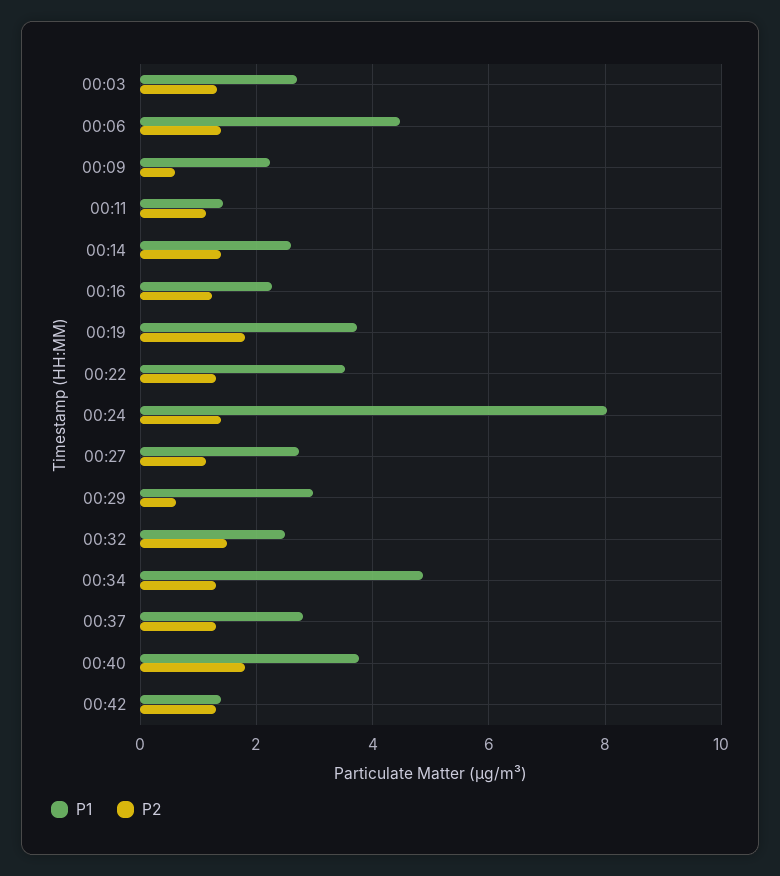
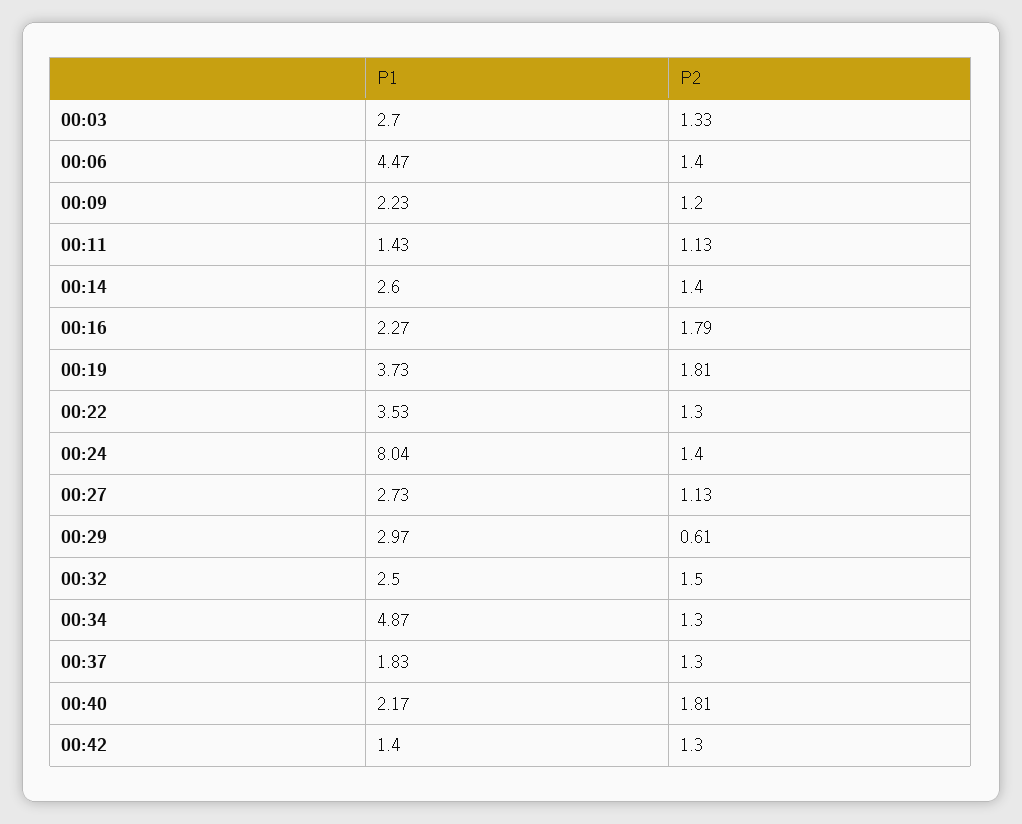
P2, 00:09: 0.6 -> 1.2
P2, 00:16: 1.2 -> 1.79
P1, 00:37: 2.8 -> 1.83
P1, 00:40: 3.8 -> 2.17

